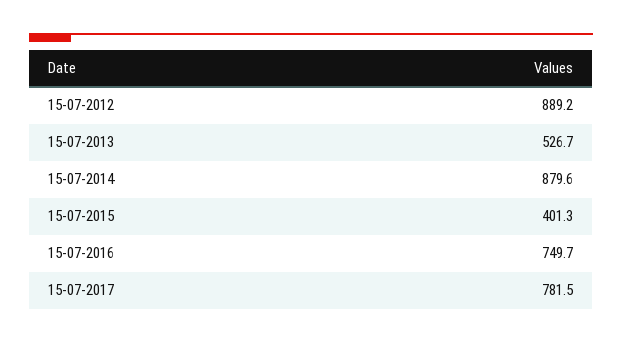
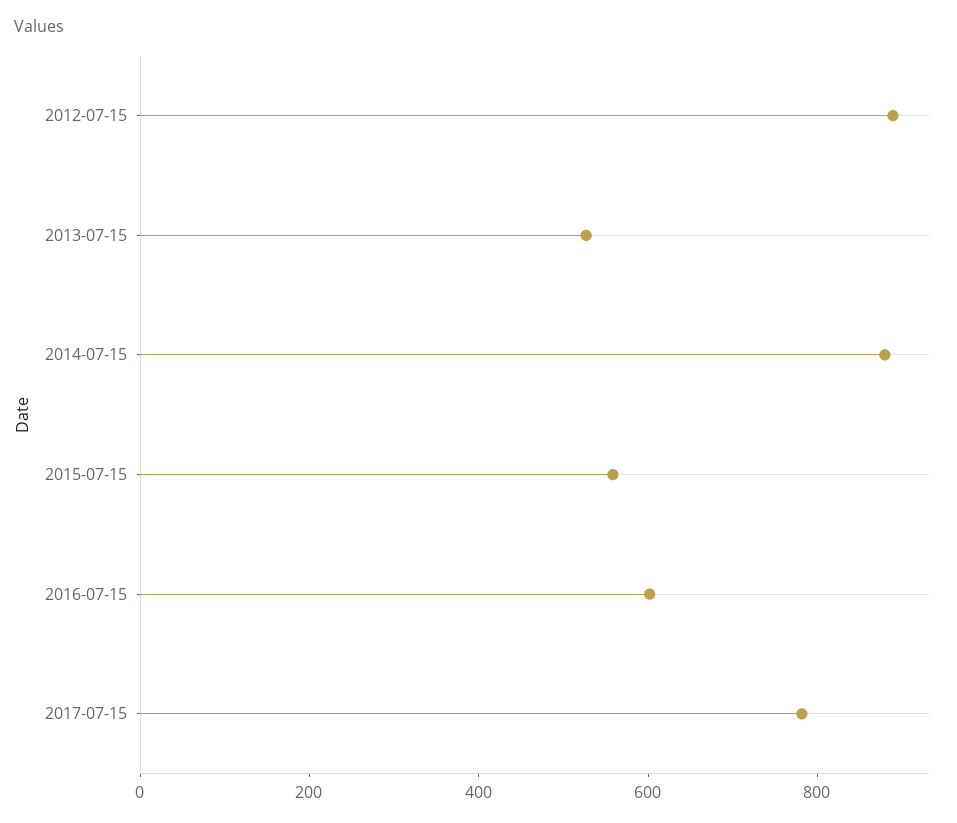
15-07-2015: 401.3 -> 550
15-07-2016: 749.7 -> 600

